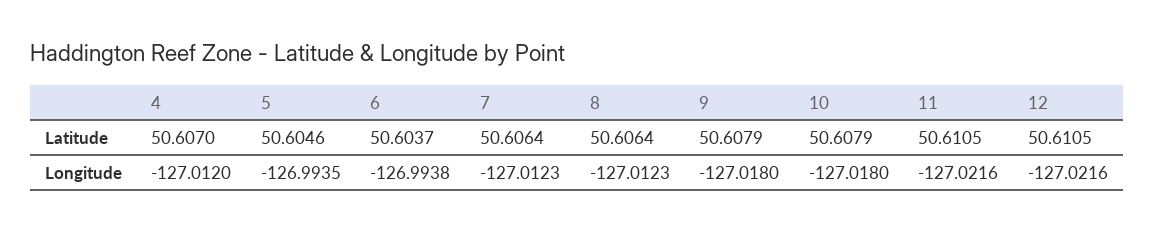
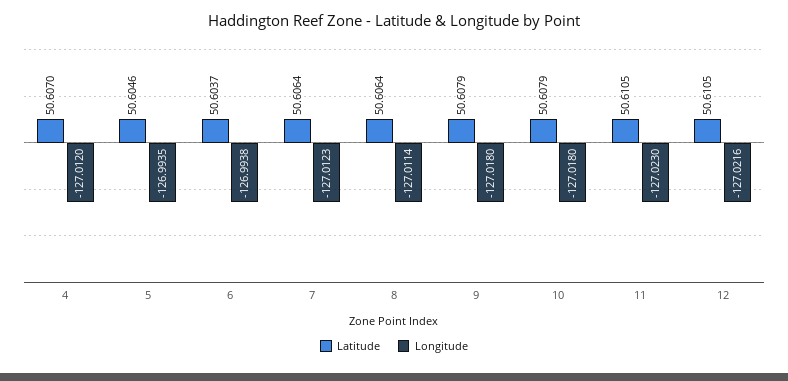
Longitude, 8: -127.0123 -> -127.0114
Longitude, 11: -127.0216 -> -127.023

